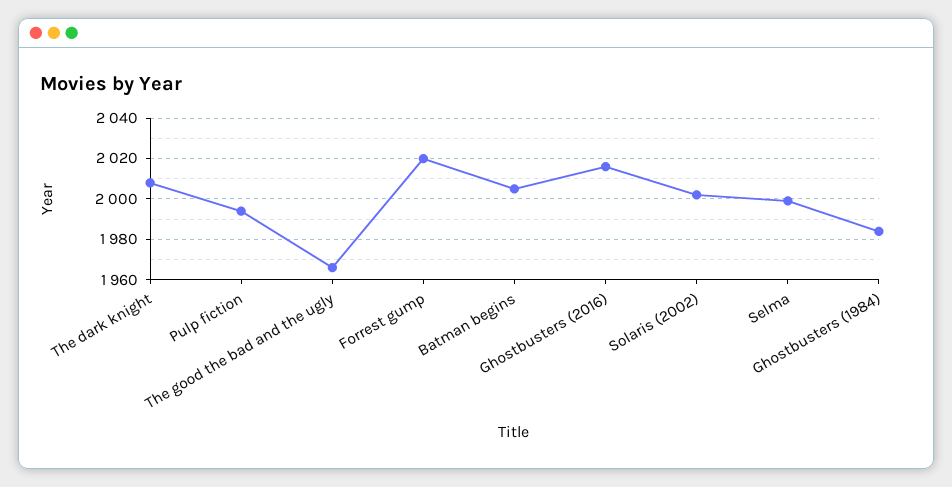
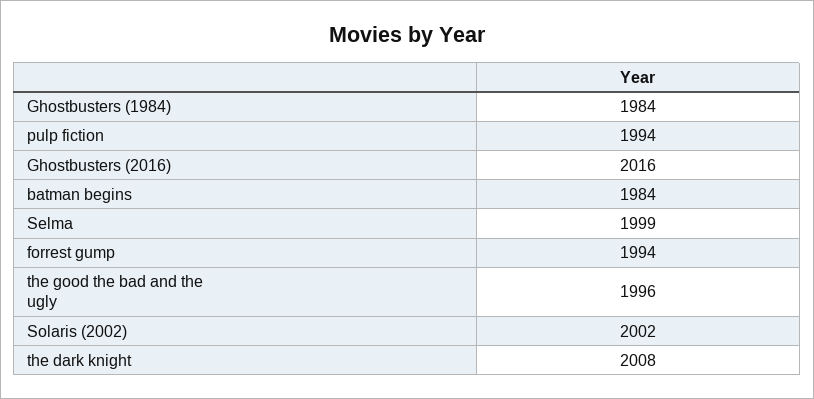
The good the bad and the ugly: 1965 -> 1996
Forrest gump: 2020 -> 1994
Batman begins: 2005 -> 1984

